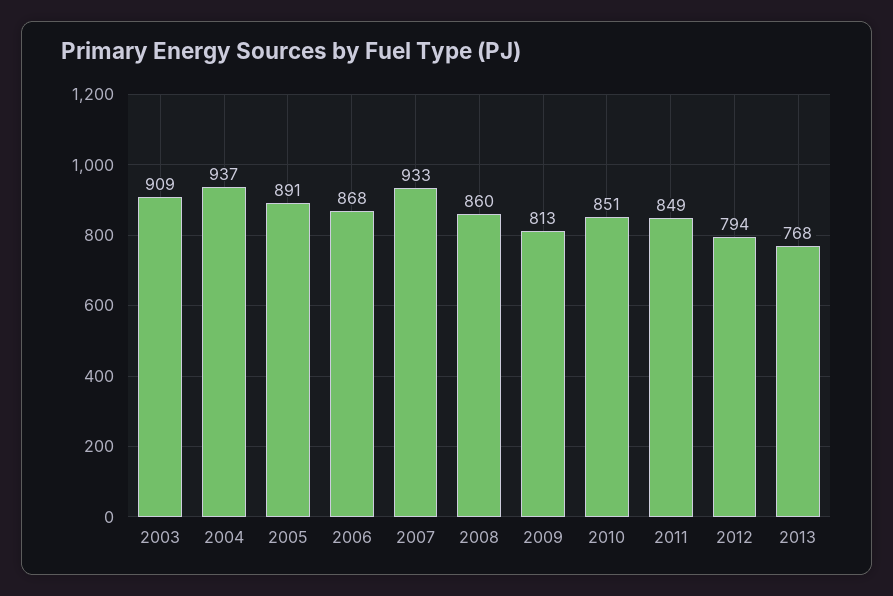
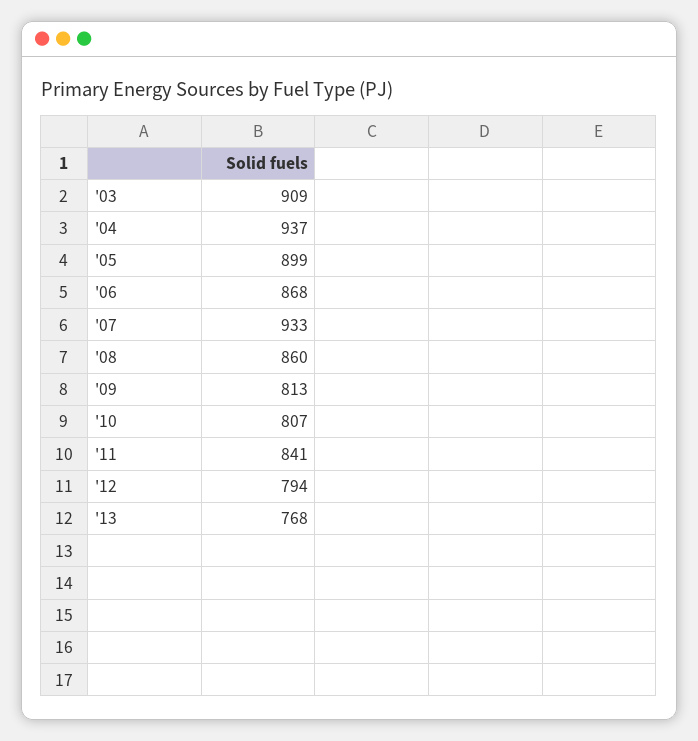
2005: 891 -> 899
2010: 851 -> 807
2011: 849 -> 841

